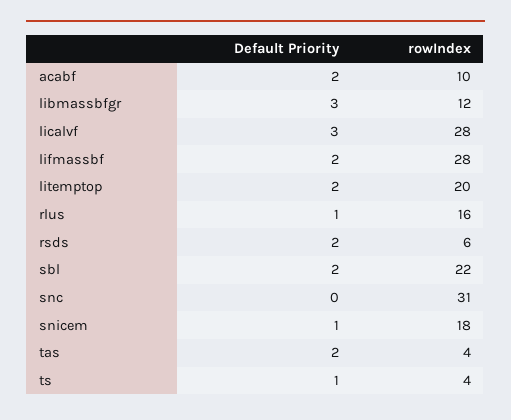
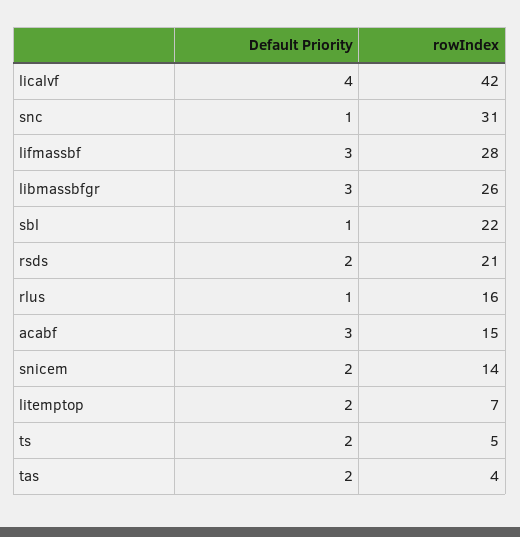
Default Priority, acabf: 2 -> 3
rowIndex, acabf: 10 -> 15
rowIndex, libmassbfgr: 12 -> 26
Default Priority, licalvf: 3 -> 4
rowIndex, licalvf: 28 -> 42
Default Priority, lifmassbf: 2 -> 3
rowIndex, litemptop: 20 -> 7
rowIndex, rsds: 6 -> 21
Default Priority, sbl: 2 -> 1
Default Priority, snc: 0 -> 1
Default Priority, snicem: 1 -> 2
rowIndex, snicem: 18 -> 14
Default Priority, ts: 1 -> 2
rowIndex, ts: 4 -> 5

